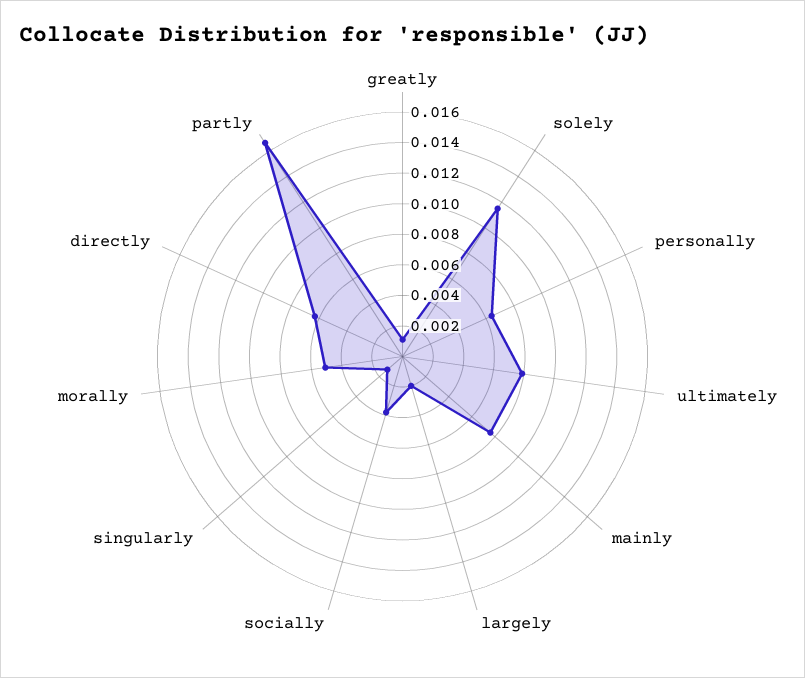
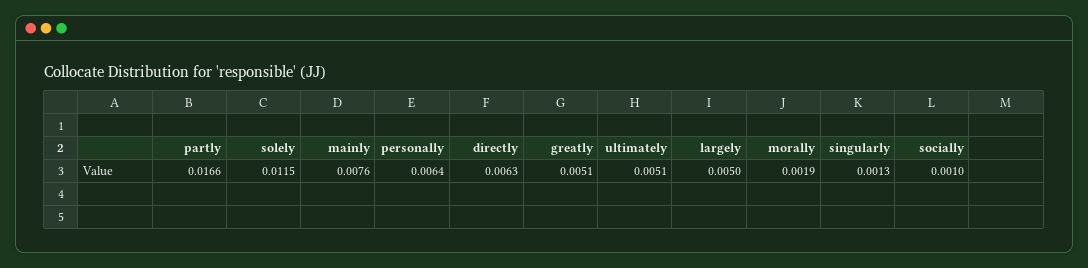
greatly: 0.001 -> 0.0051
ultimately: 0.008 -> 0.0051
largely: 0.002 -> 0.005
socially: 0.004 -> 0.001
morally: 0.005 -> 0.0019

